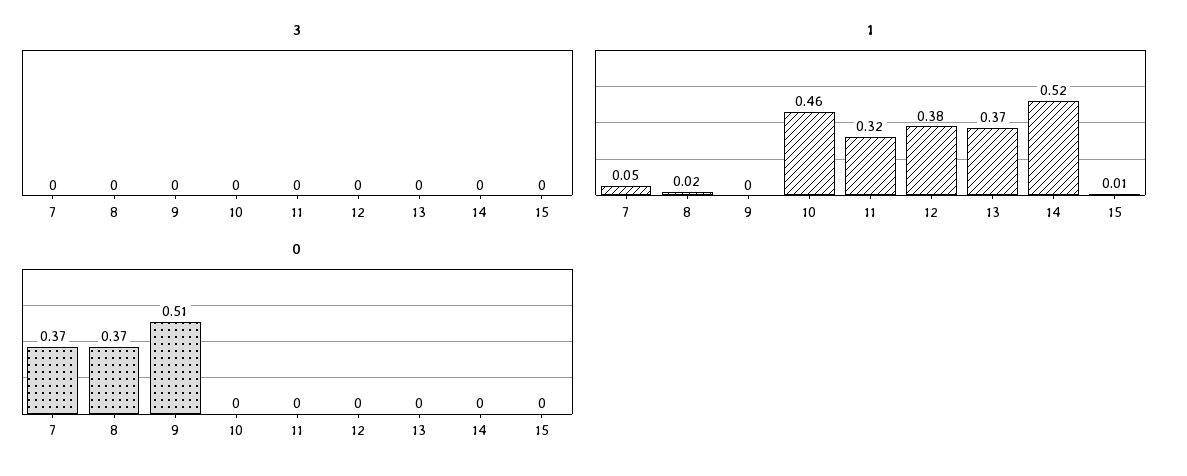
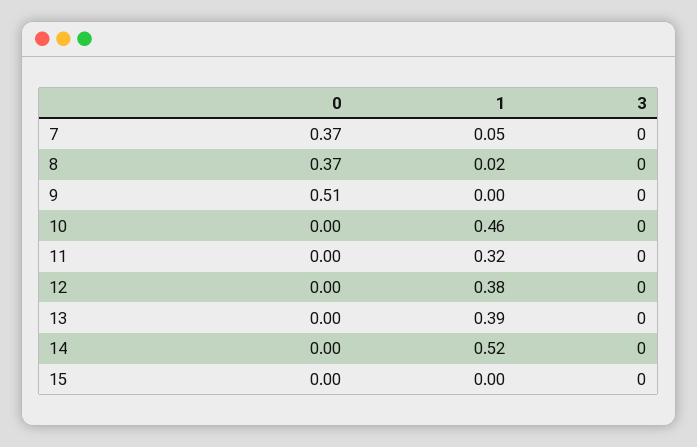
1, 13: 0.37 -> 0.39
1, 15: 0.01 -> 0

